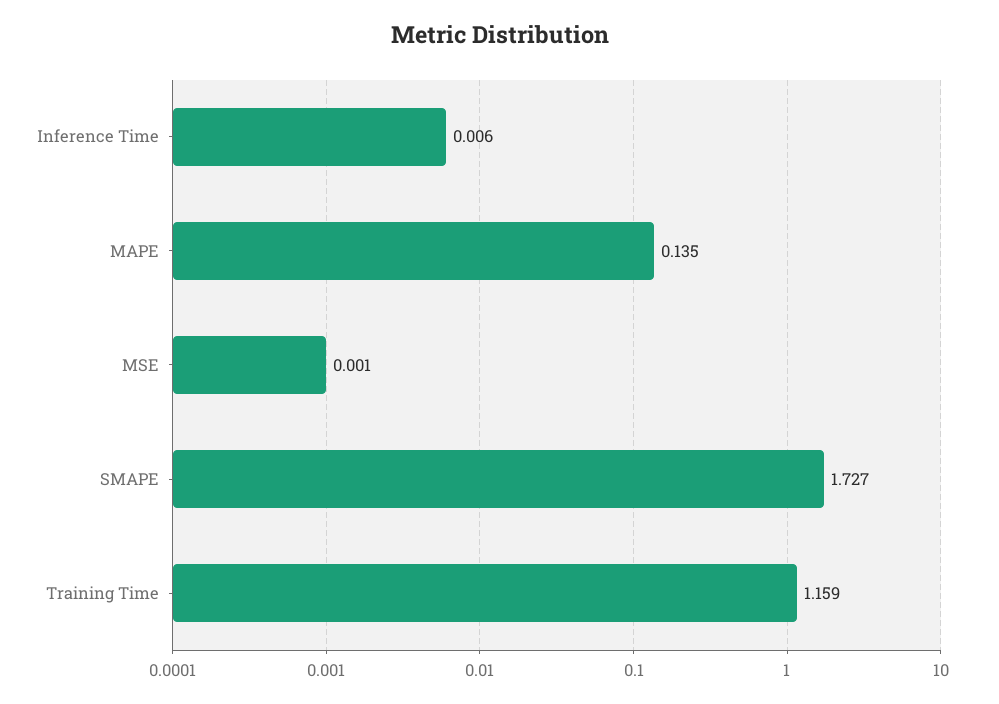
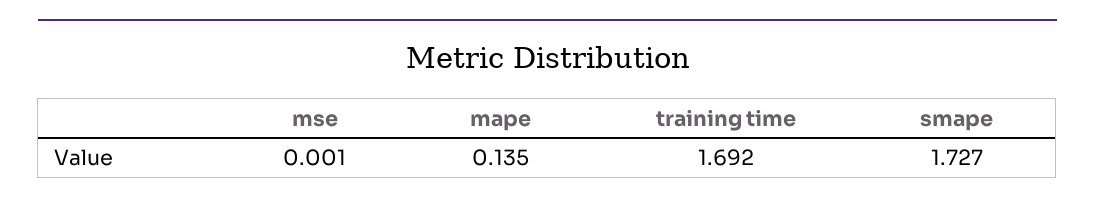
Inference Time: 0.006 -> none
Training Time: 1.159 -> 1.692

